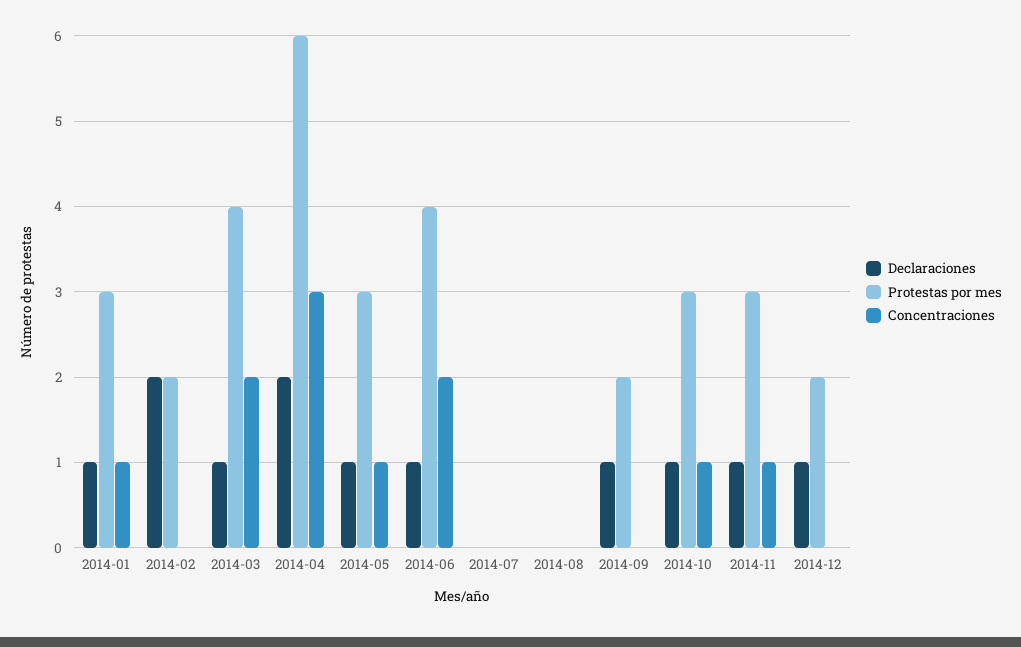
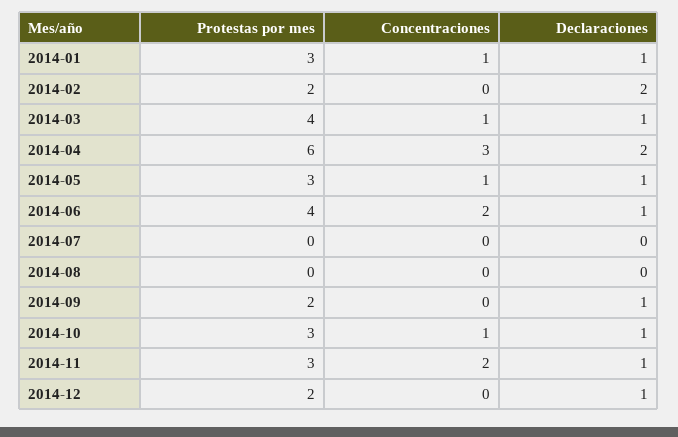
Concentraciones, 2014-03: 2 -> 1
Concentraciones, 2014-11: 1 -> 2

